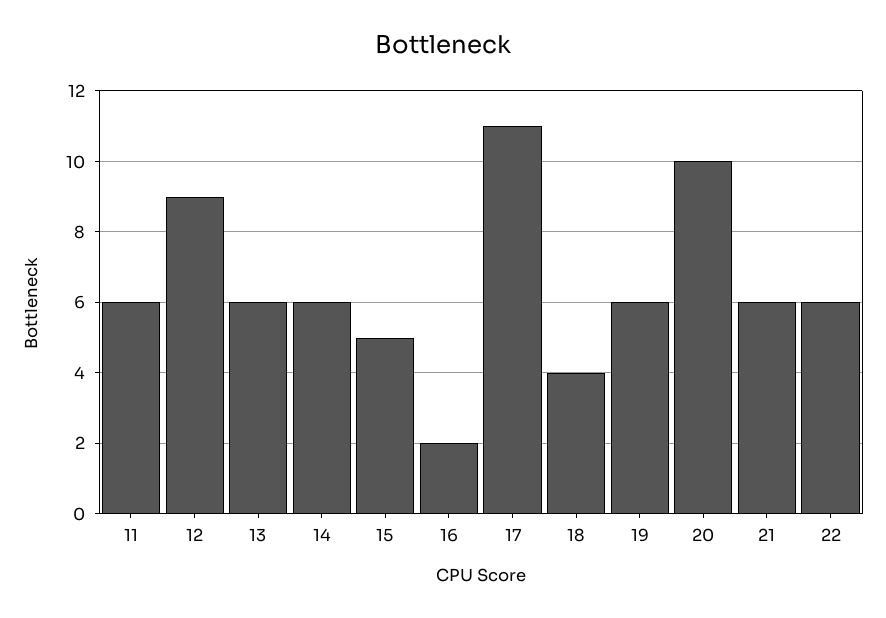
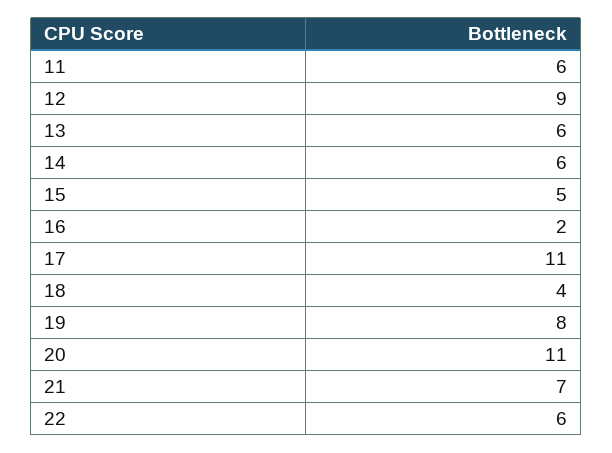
19: 6 -> 8
20: 10 -> 11
21: 6 -> 7

